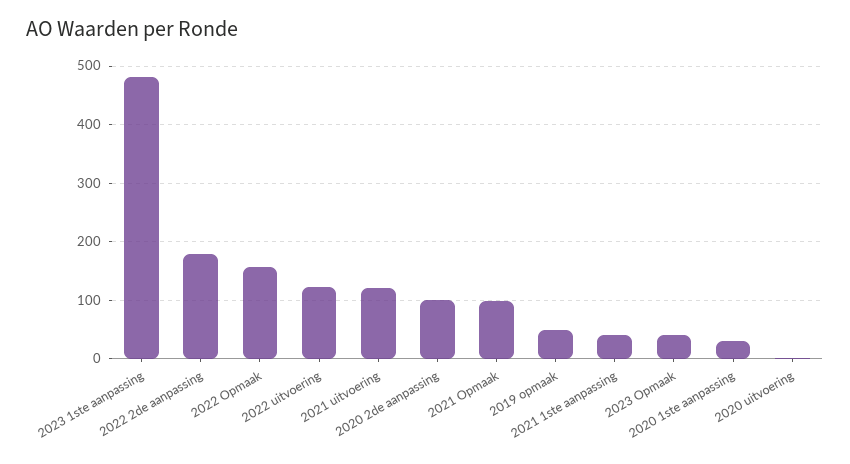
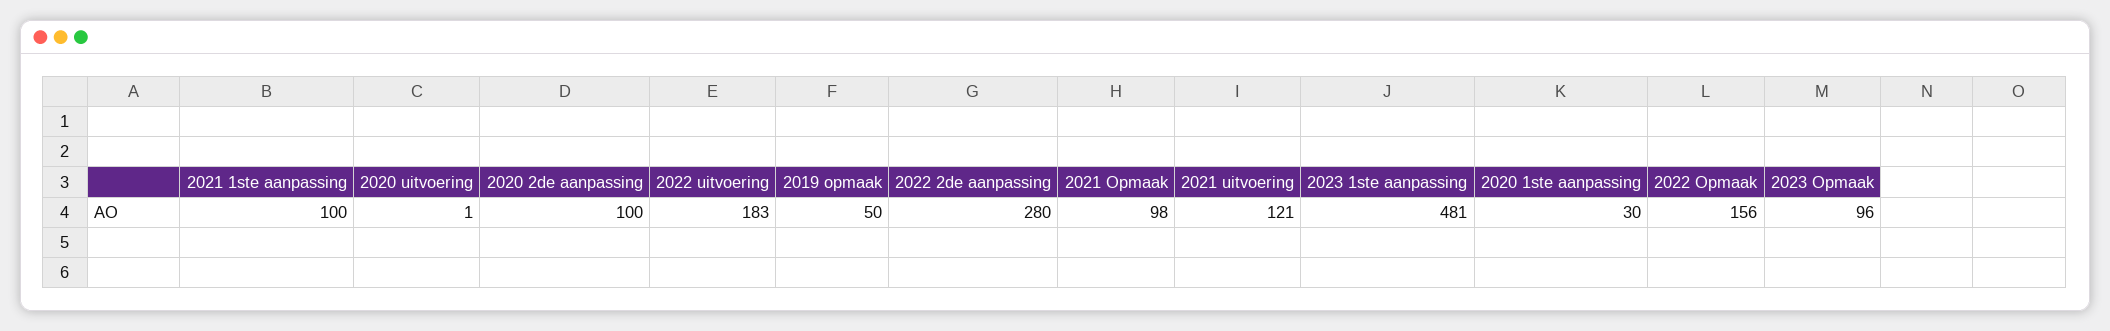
2022 2de aanpassing: 180 -> 280
2022 uitvoering: 120 -> 183
2021 1ste aanpassing: 40 -> 100
2023 Opmaak: 40 -> 96

